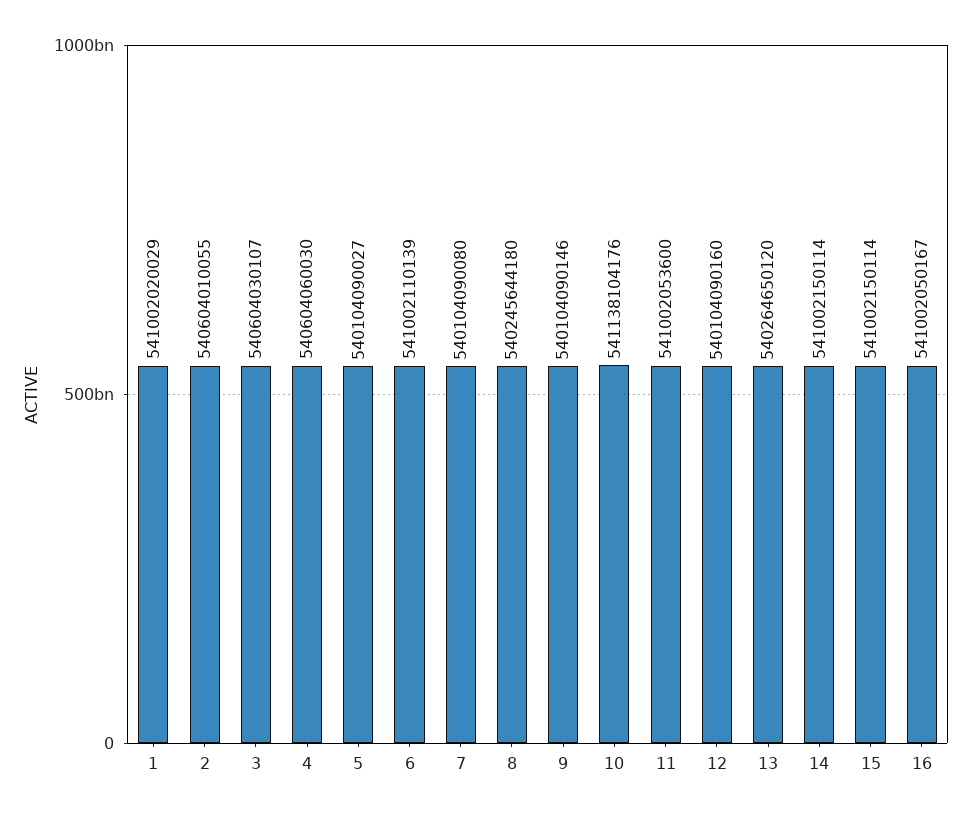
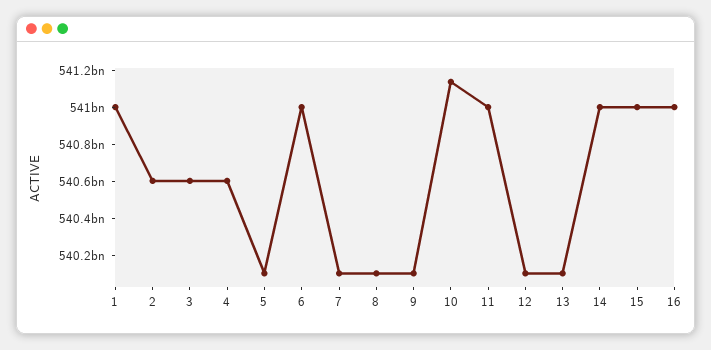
8: 540245644180 -> 540100000000
13: 540264650120 -> 540100000000

